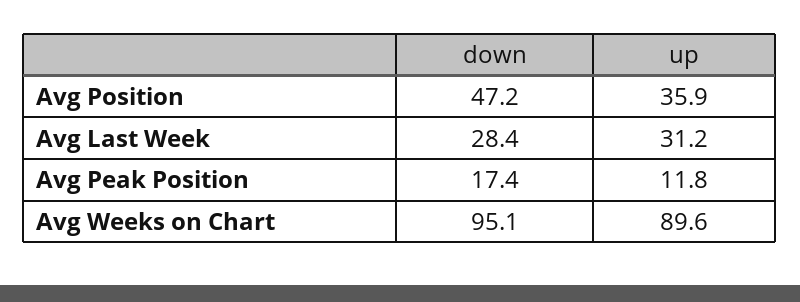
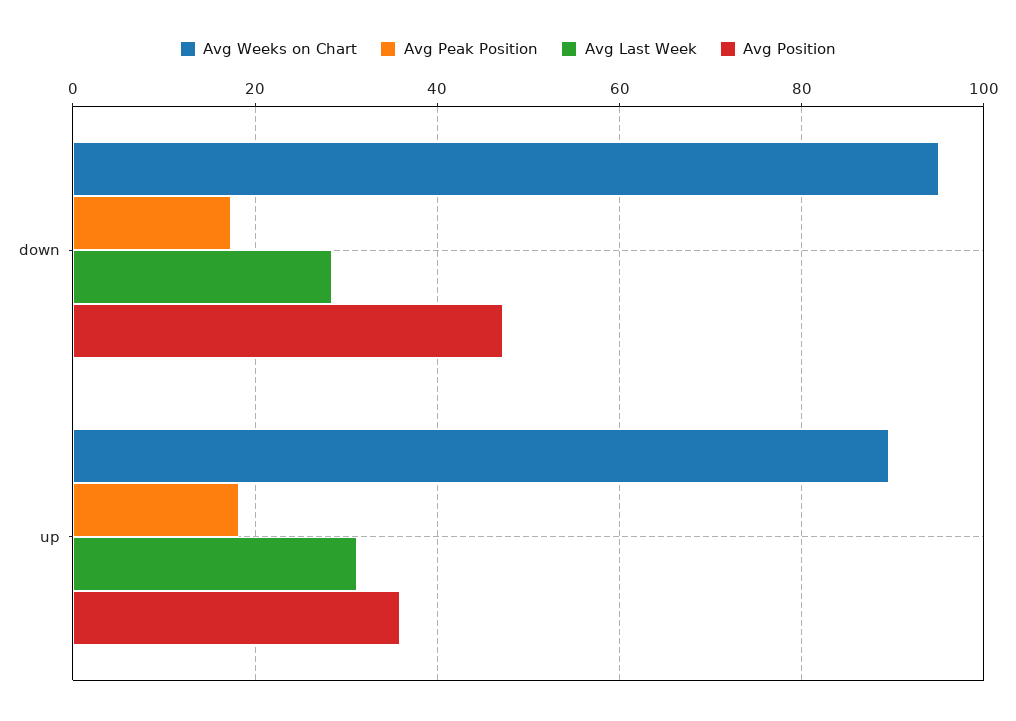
Avg Peak Position, up: 11.8 -> 18

